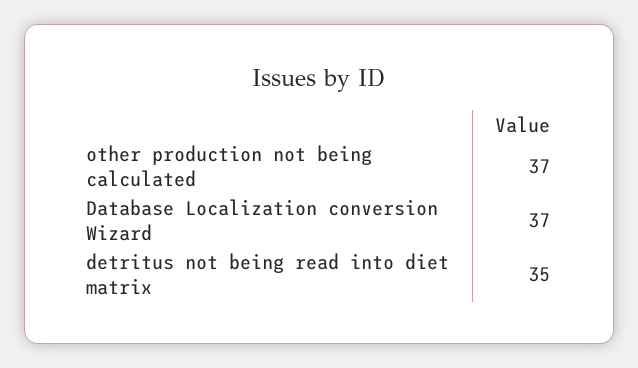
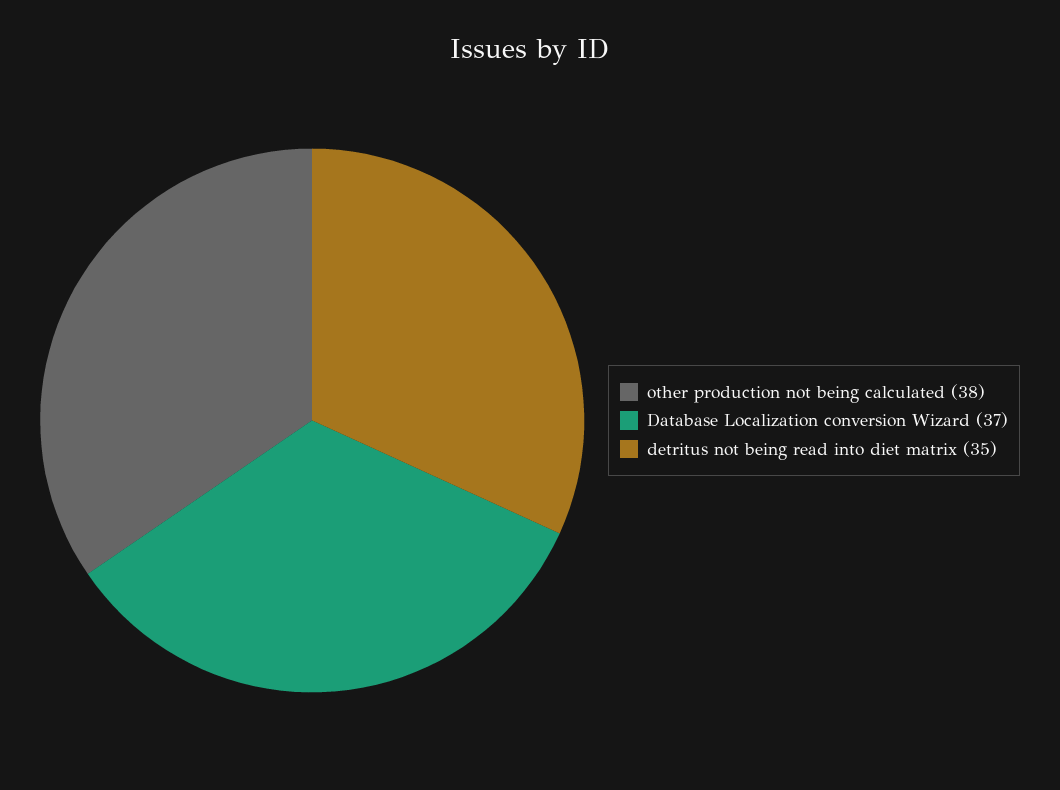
other production not being calculated: 37 -> 38

